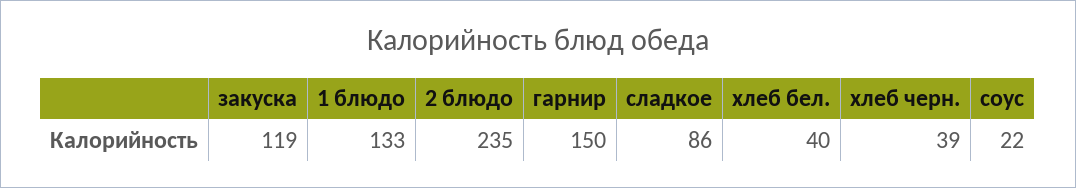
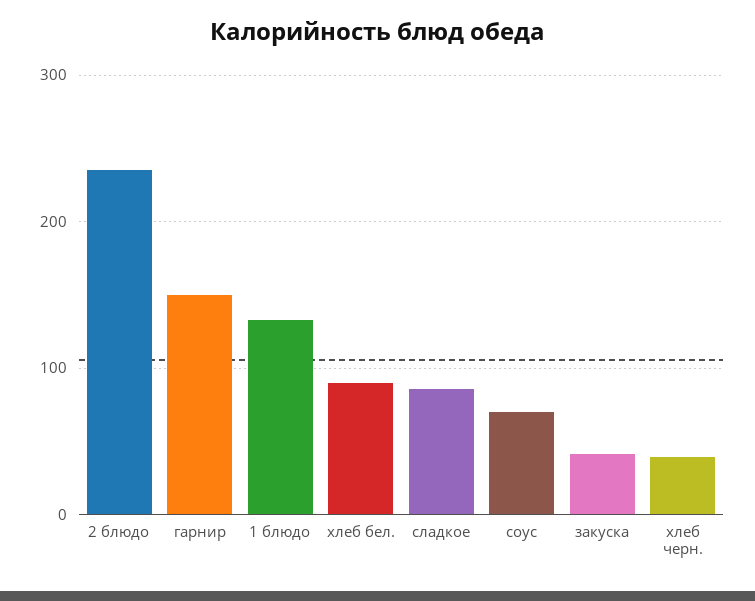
закуска: 119 -> 40
хлеб бел.: 40 -> 90
соус: 22 -> 70

